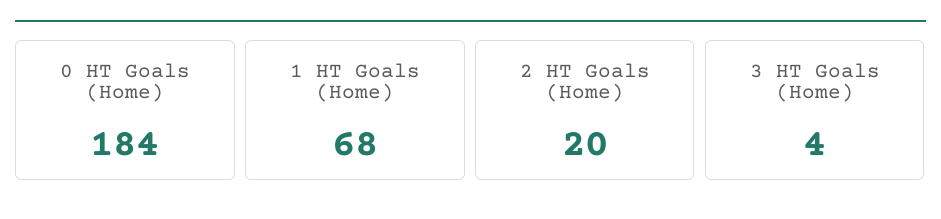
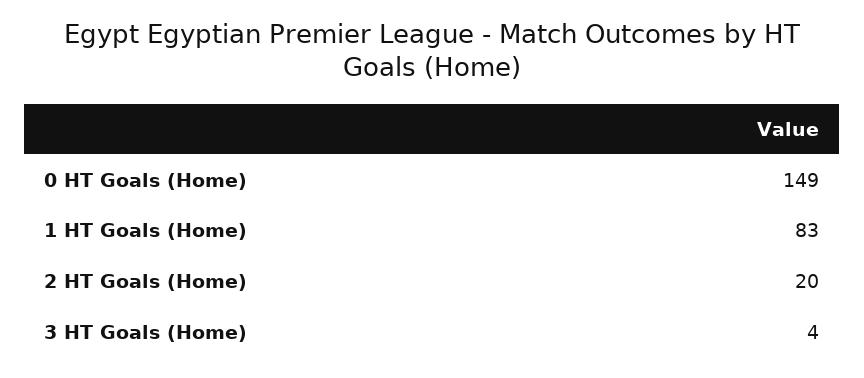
0 HT Goals (Home): 184 -> 149
1 HT Goals (Home): 68 -> 83

